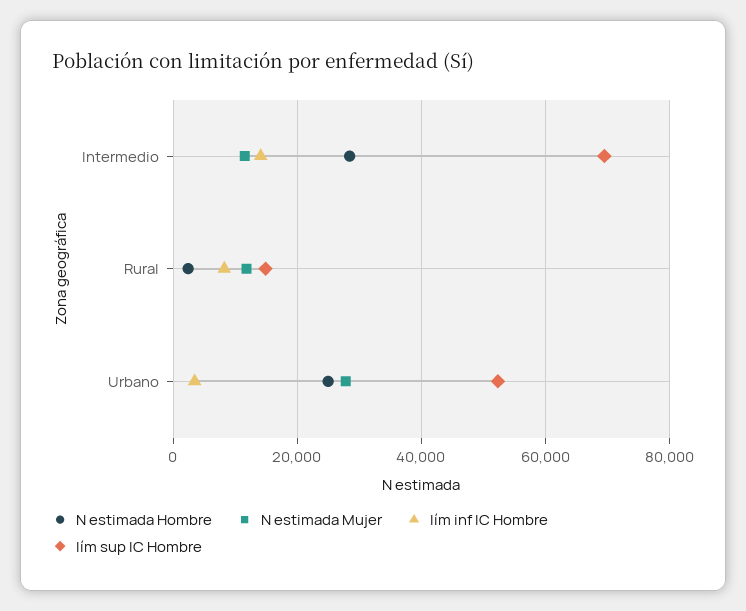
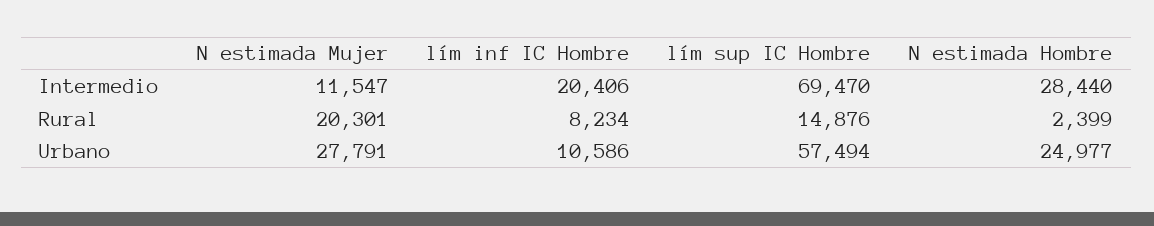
lím inf IC Hombre, Intermedio: 14000 -> 20406
N estimada Mujer, Rural: 12000 -> 20301
lím inf IC Hombre, Urbano: 4000 -> 10586
lím sup IC Hombre, Urbano: 52000 -> 57494

